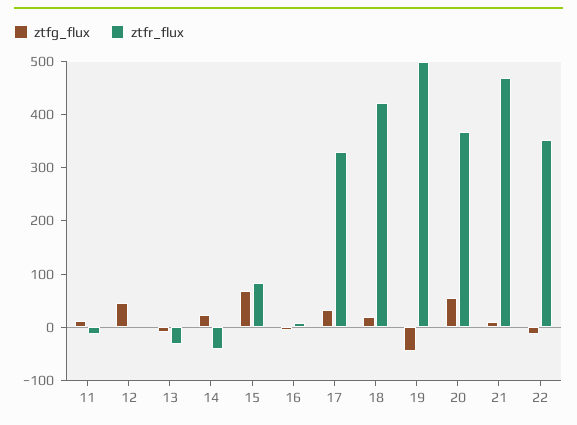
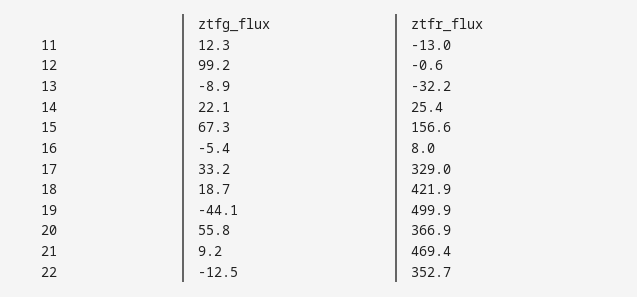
ztfg_flux, 12: 40 -> 99.2
ztfr_flux, 14: -40 -> 25.4
ztfr_flux, 15: 80 -> 156.6

